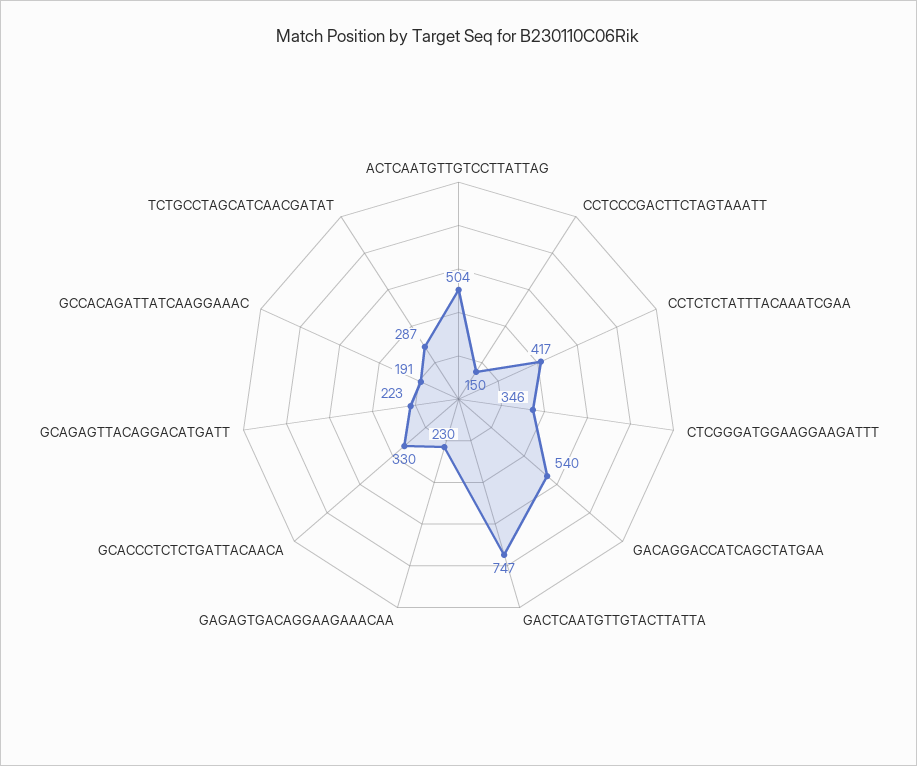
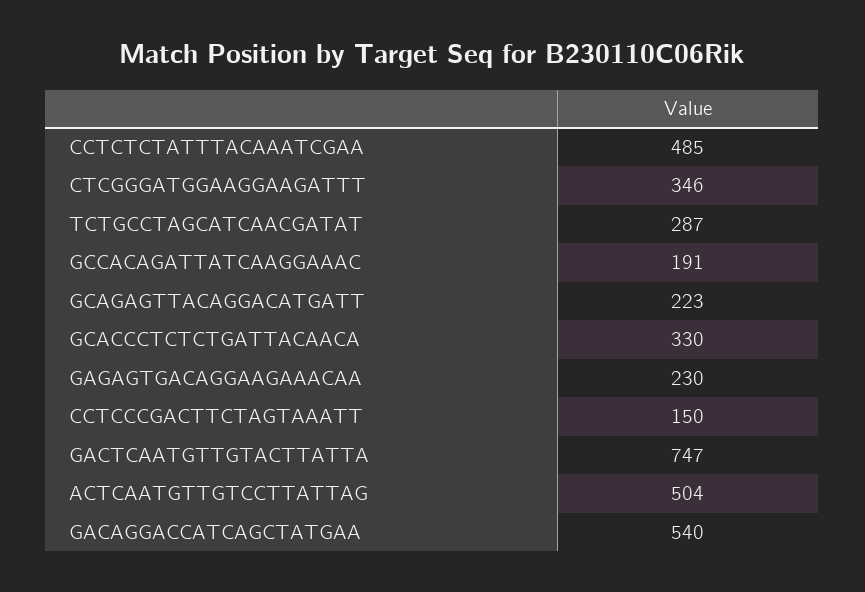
CCTCTCTATTTACAAATCGAA: 417 -> 485

